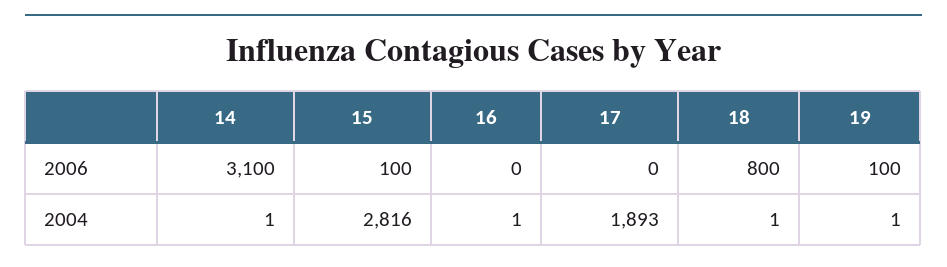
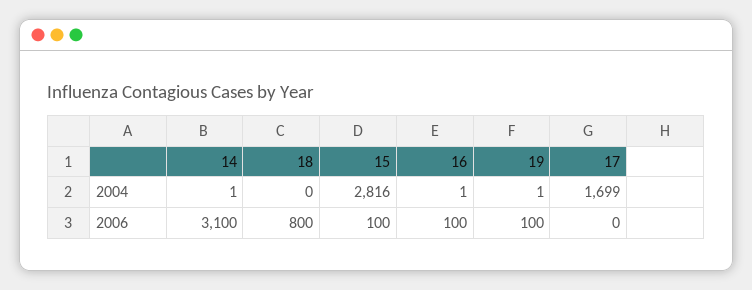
16, 2006: 0 -> 100
17, 2004: 1893 -> 1699
18, 2004: 1 -> 0

